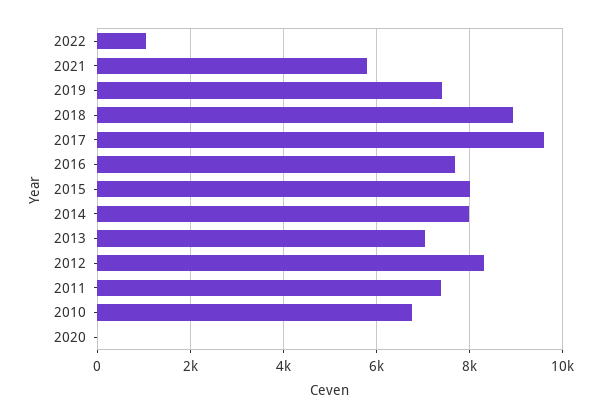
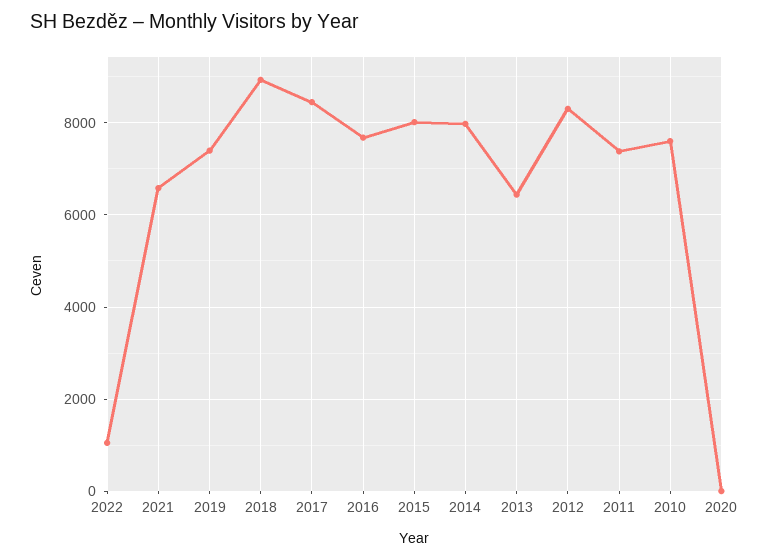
2021: 5800 -> 6600
2017: 9600 -> 8400
2013: 7000 -> 6400
2010: 6800 -> 7600

